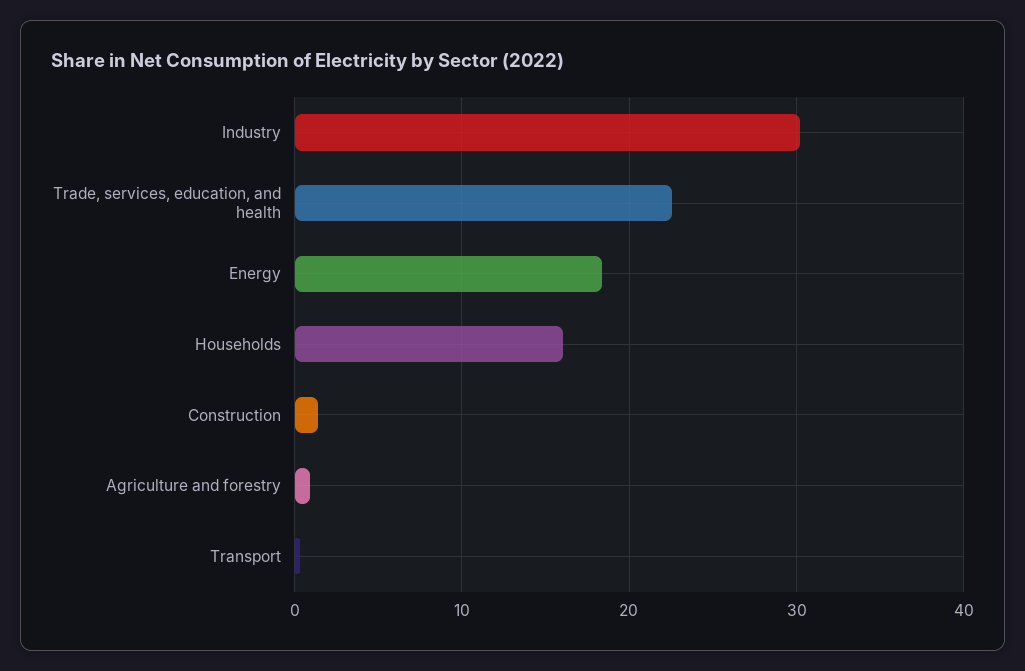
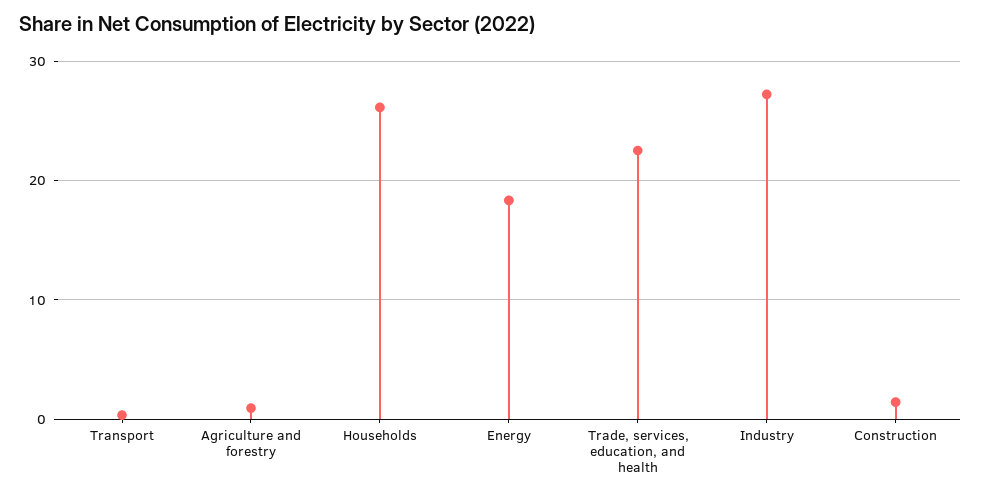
Industry: 30 -> 27
Households: 16 -> 26

